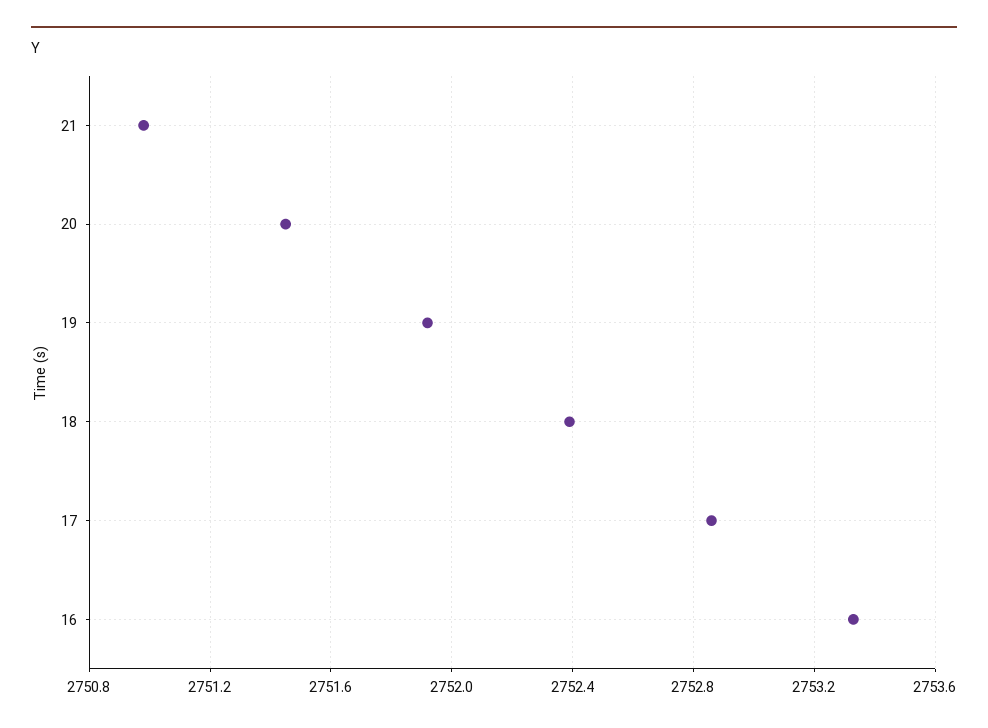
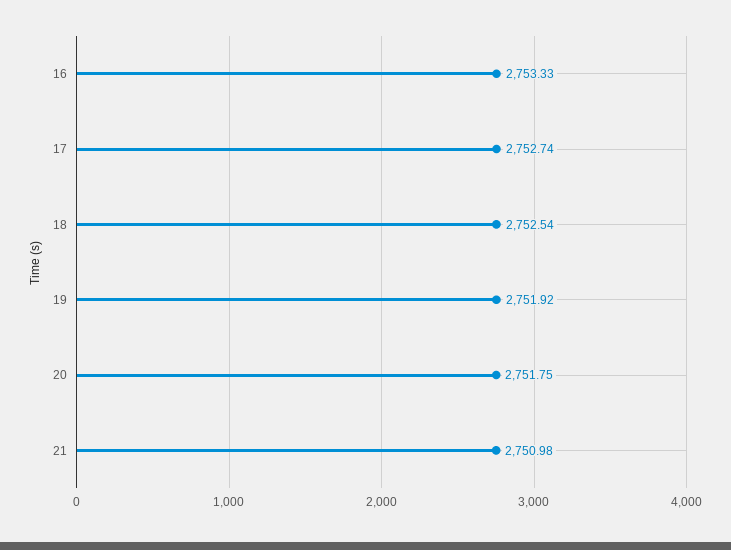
20: 2751.45 -> 2751.75
18: 2752.4 -> 2752.54
17: 2752.85 -> 2752.74

